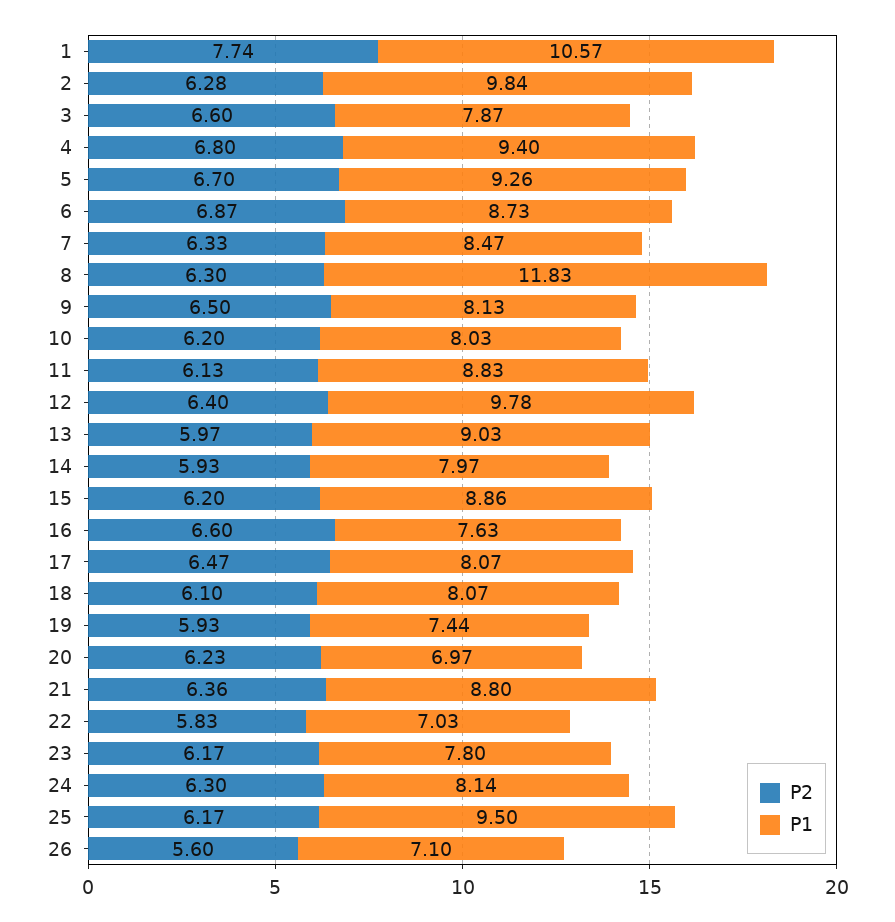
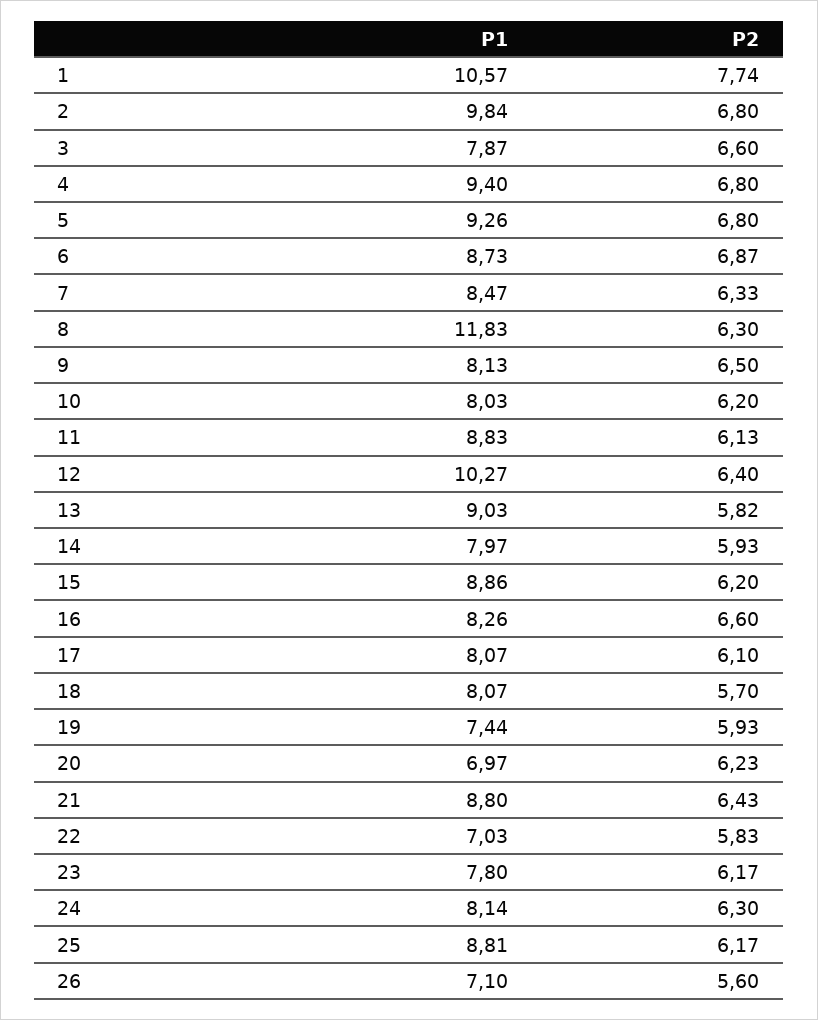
P2, 2: 6.28 -> 6.8
P2, 5: 6.7 -> 6.8
P1, 12: 9.78 -> 10.27
P2, 13: 5.97 -> 5.82
P1, 16: 7.63 -> 8.26
P2, 17: 6.47 -> 6.1
P2, 18: 6.1 -> 5.7
P2, 21: 6.36 -> 6.43
P1, 25: 9.5 -> 8.81

